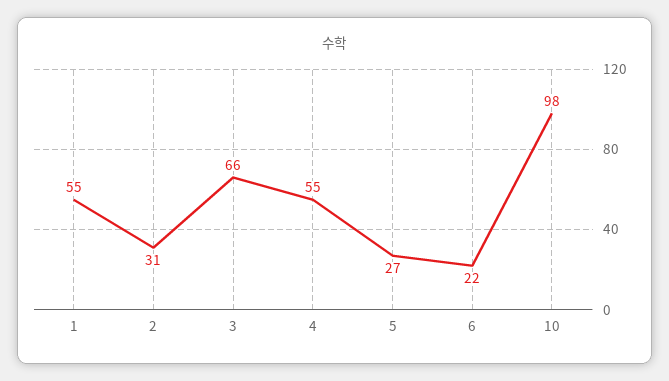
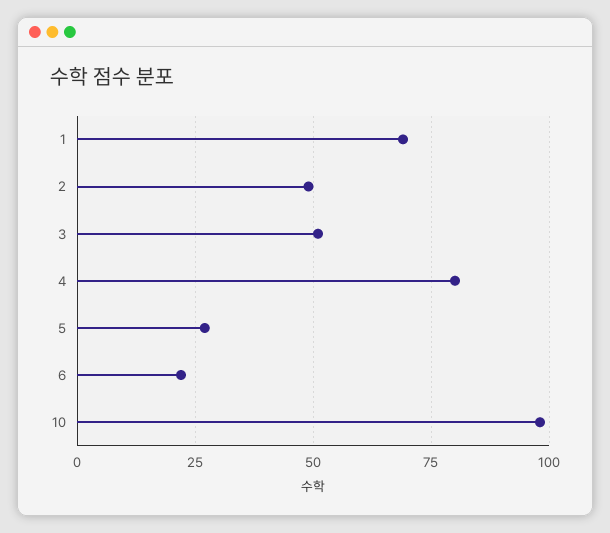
1: 55 -> 70
2: 31 -> 50
3: 66 -> 50
4: 55 -> 80

